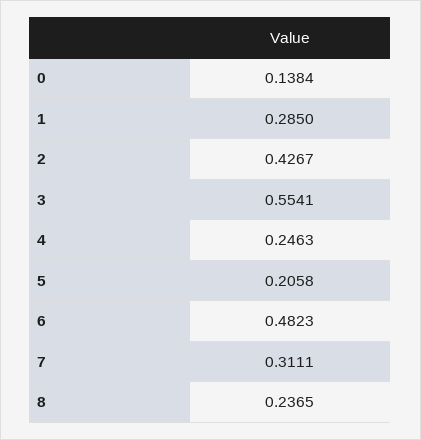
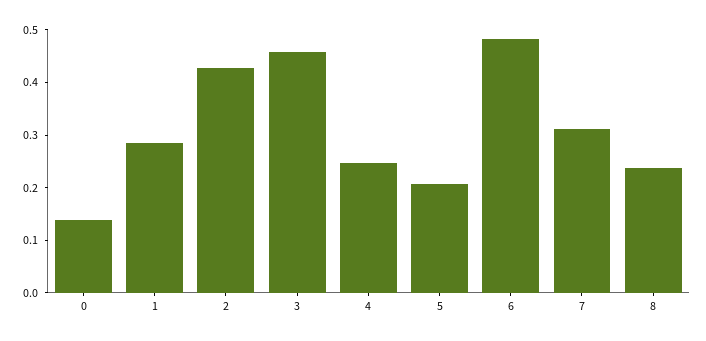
3: 0.5541 -> 0.46

